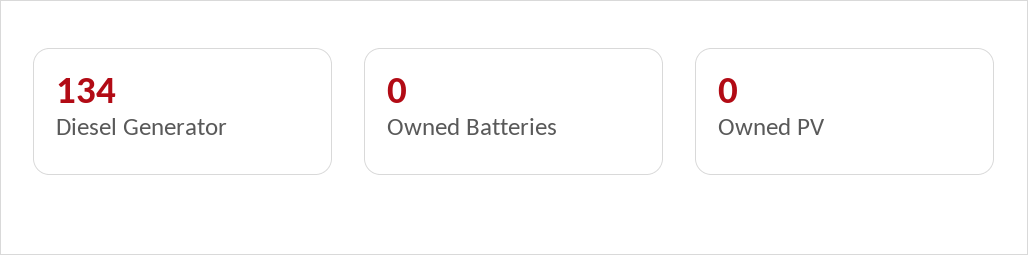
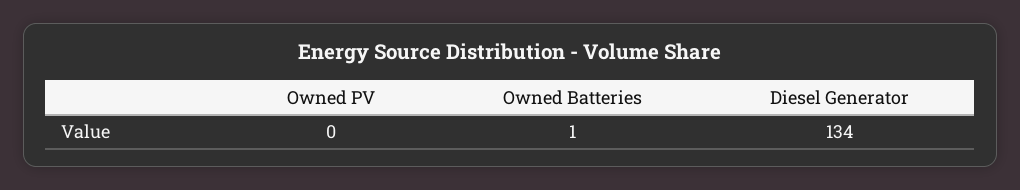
Owned Batteries: 0 -> 1

